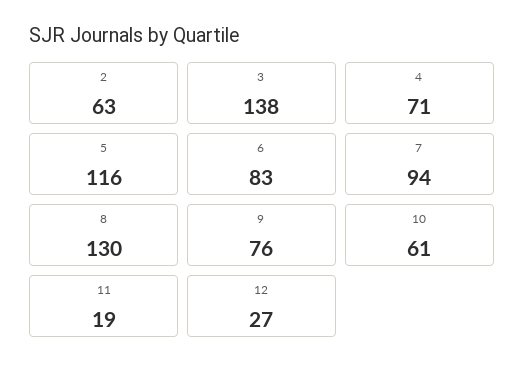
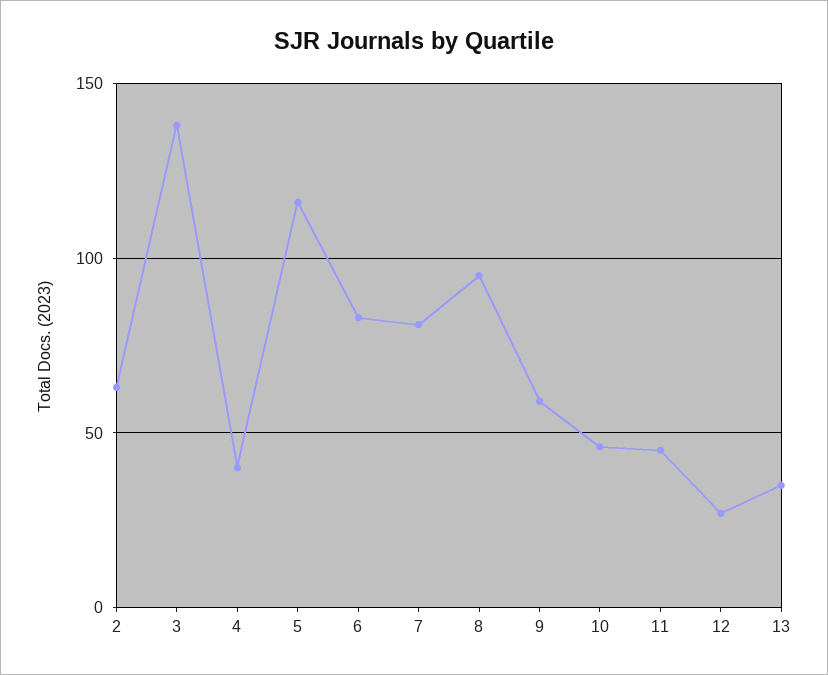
4: 71 -> 40
7: 94 -> 80
8: 130 -> 95
9: 76 -> 60
10: 61 -> 45
11: 19 -> 45
13: none -> 35

